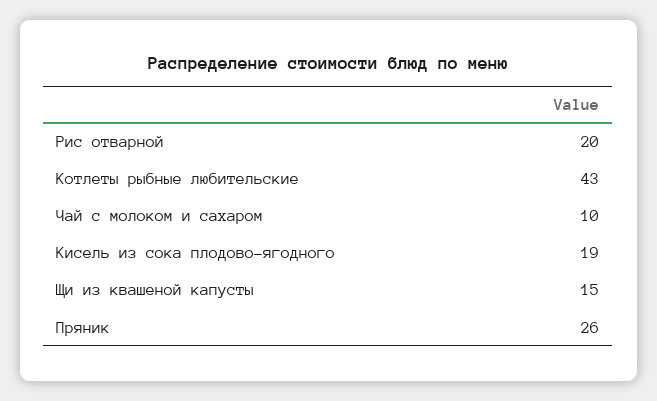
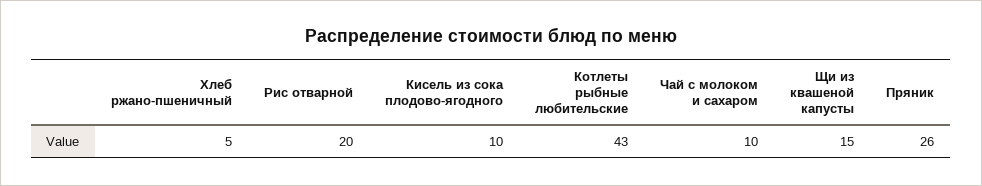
Кисель из сока плодово-ягодного: 19 -> 10
Хлеб ржано-пшеничный: none -> 5

